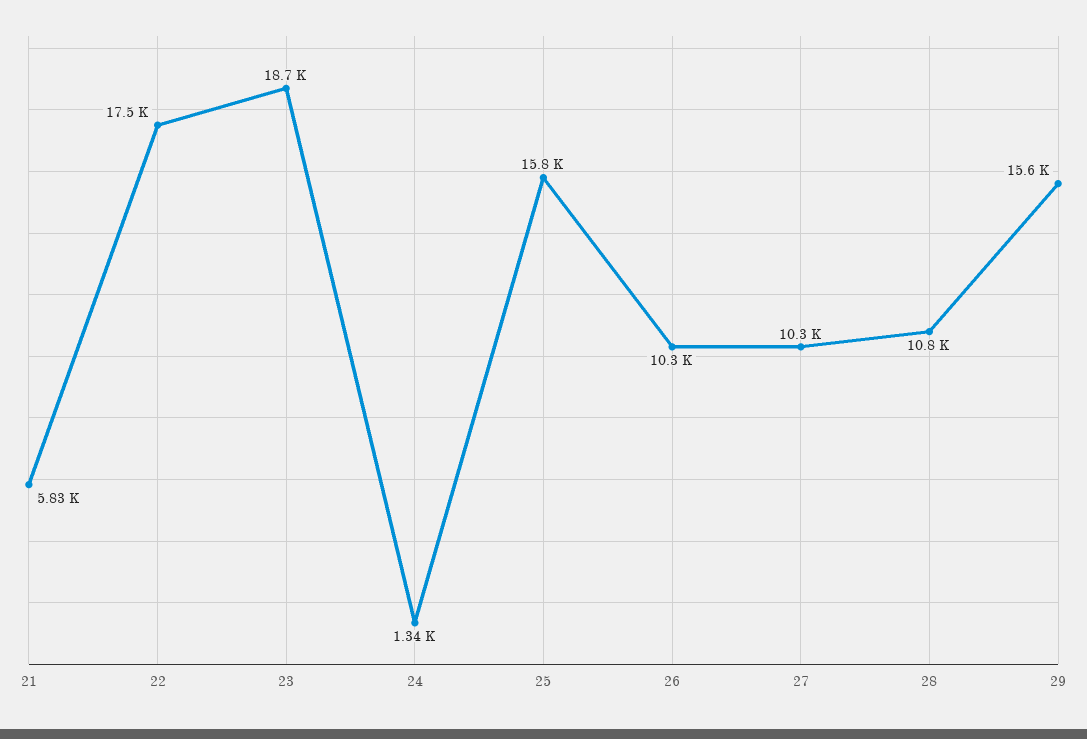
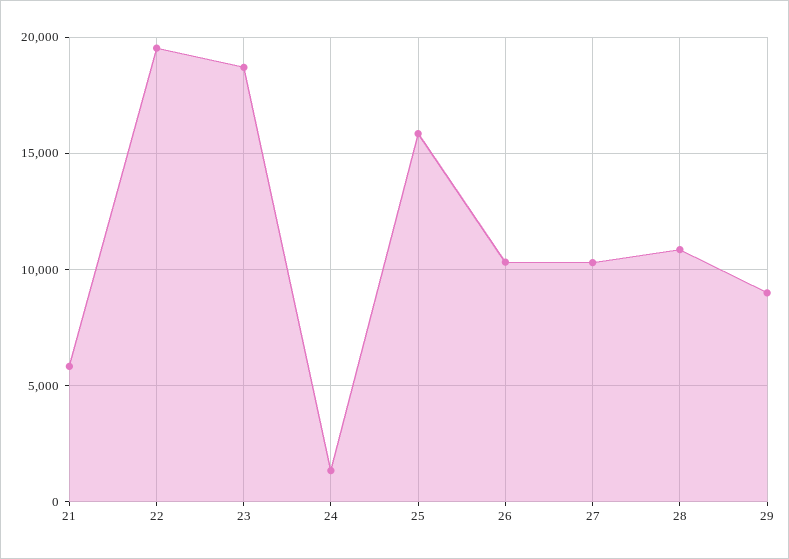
22: 17500 -> 19500
29: 15600 -> 9000

